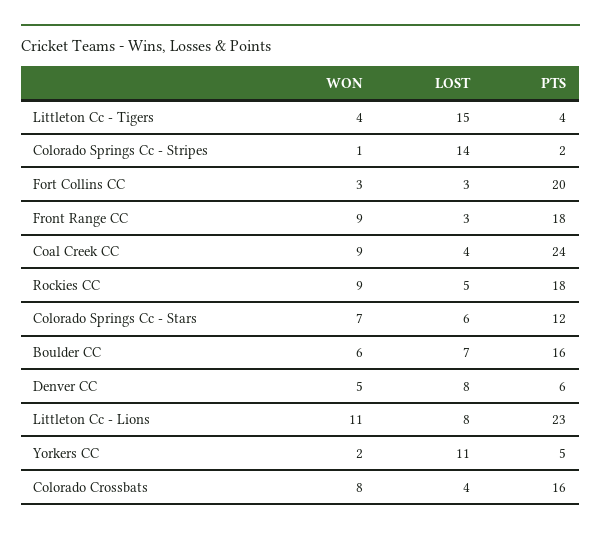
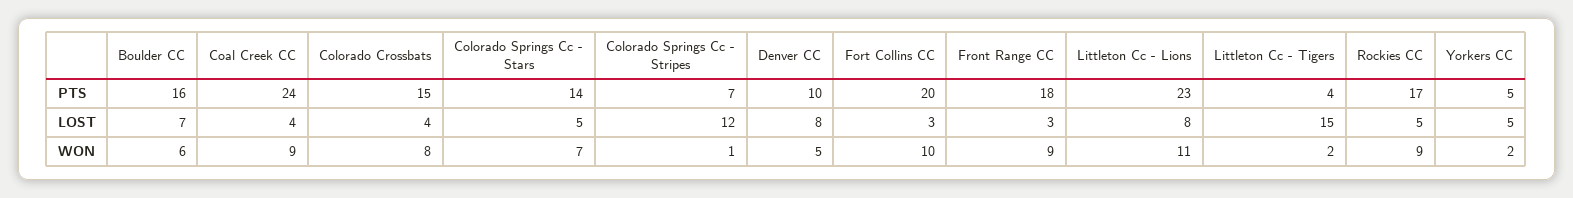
WON, Littleton Cc - Tigers: 4 -> 2
LOST, Colorado Springs Cc - Stripes: 14 -> 12
PTS, Colorado Springs Cc - Stripes: 2 -> 7
WON, Fort Collins CC: 3 -> 10
PTS, Rockies CC: 18 -> 17
LOST, Colorado Springs Cc - Stars: 6 -> 5
PTS, Colorado Springs Cc - Stars: 12 -> 14
PTS, Denver CC: 6 -> 10
LOST, Yorkers CC: 11 -> 5
PTS, Colorado Crossbats: 16 -> 15

